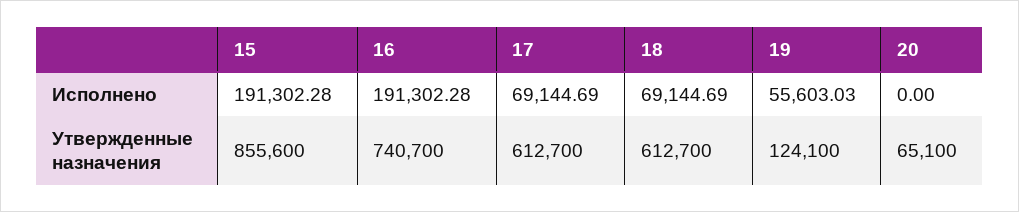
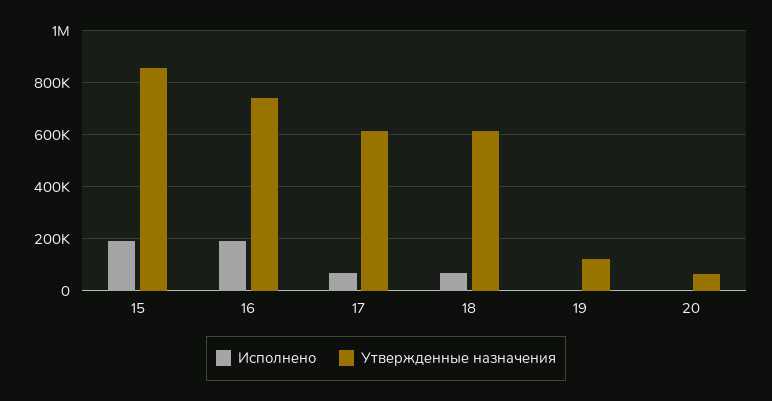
Исполнено, 19: 55603.03 -> 0

